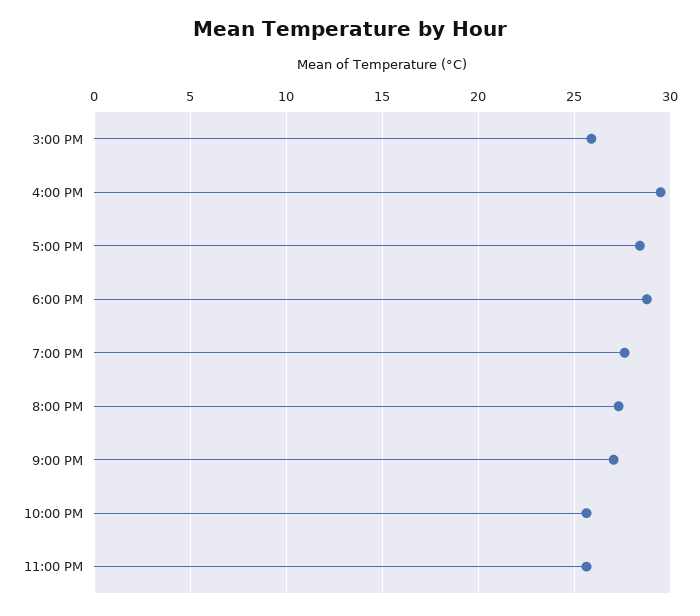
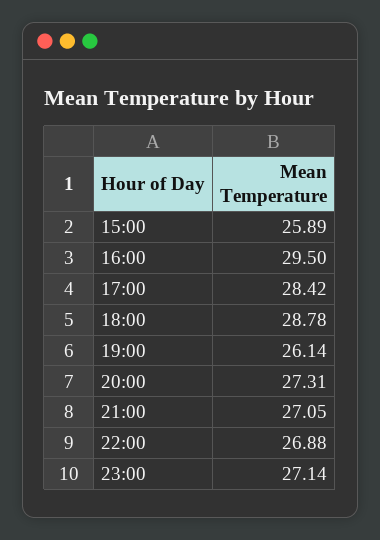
7:00 PM: 27.5 -> 26.14
10:00 PM: 25.5 -> 26.88
11:00 PM: 25.5 -> 27.14

